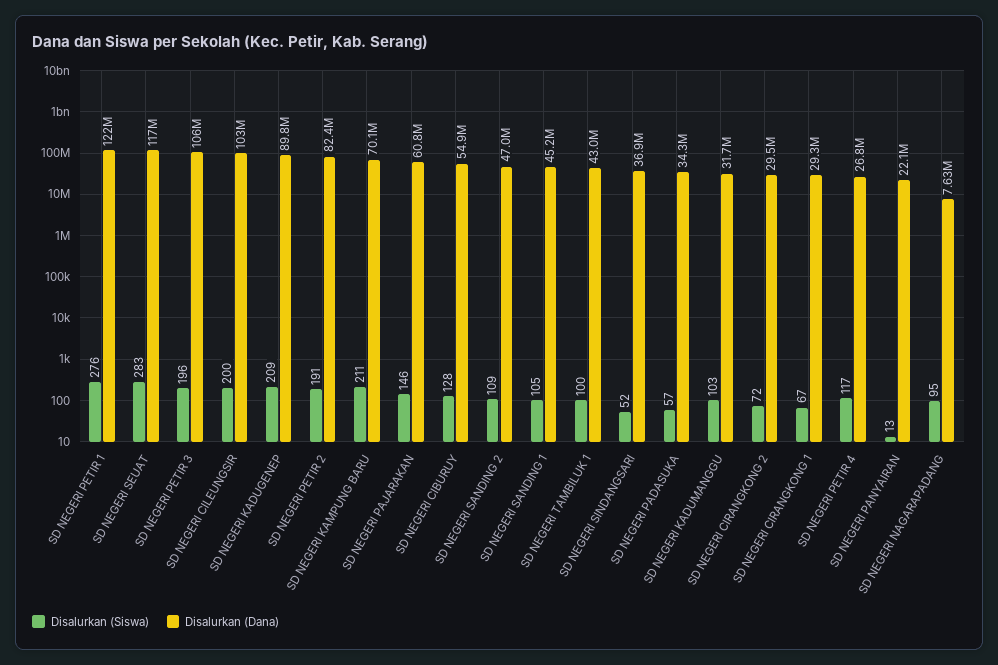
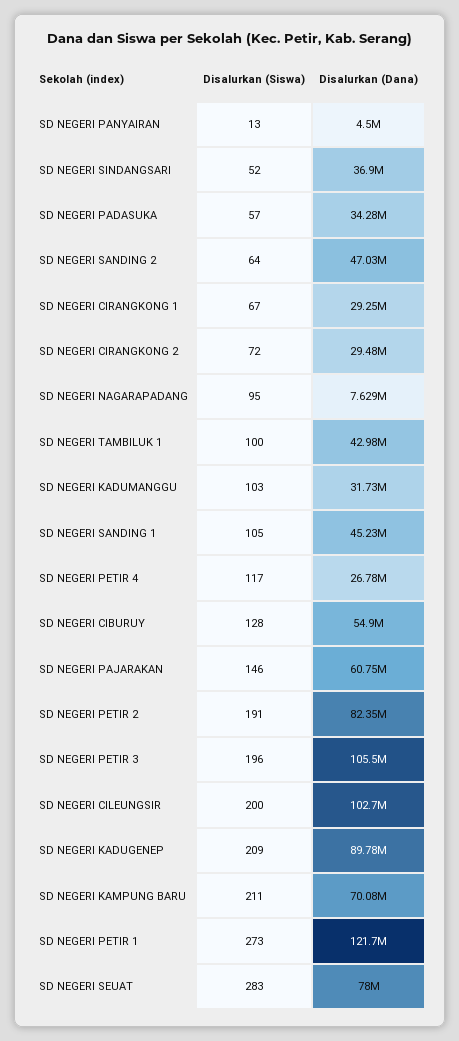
Disalurkan (Siswa), SD NEGERI PETIR 1: 276 -> 273
Disalurkan (Dana), SD NEGERI SEUAT: 117000000 -> 78000000
Disalurkan (Siswa), SD NEGERI SANDING 2: 109 -> 64
Disalurkan (Dana), SD NEGERI PANYAIRAN: 22100000 -> 4500000

